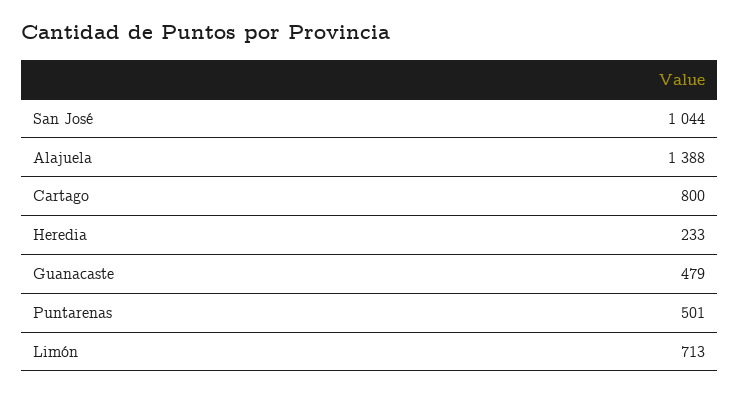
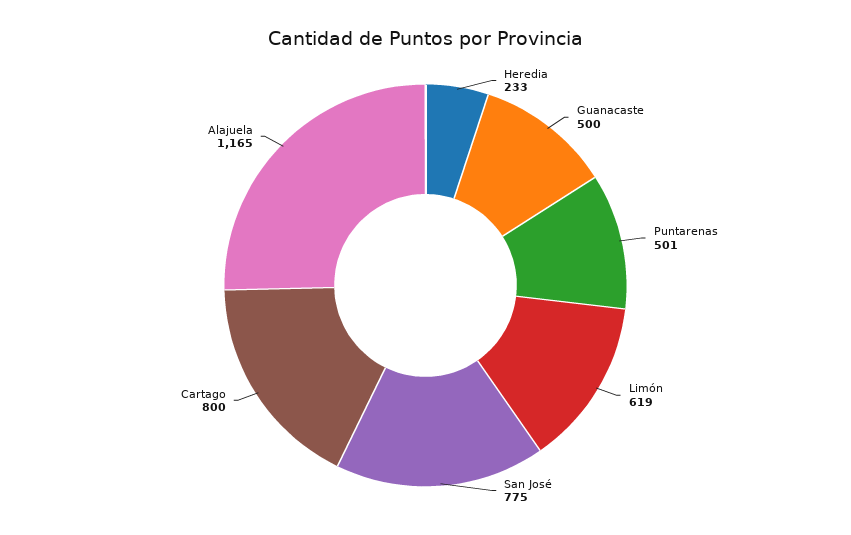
San José: 1044 -> 775
Alajuela: 1388 -> 1165
Guanacaste: 479 -> 500
Limón: 713 -> 619

